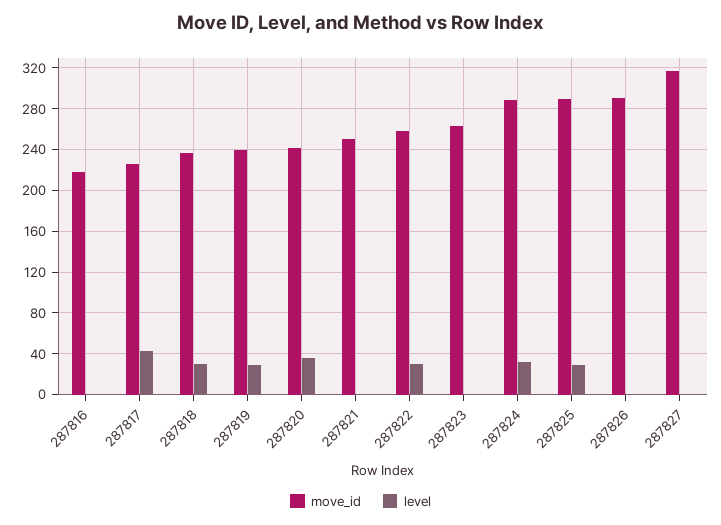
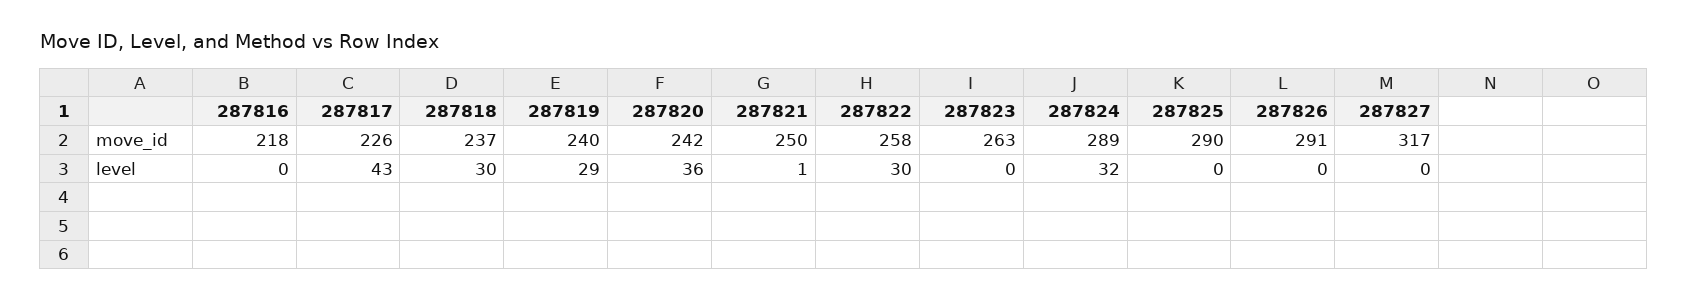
level, 287825: 30 -> 0

